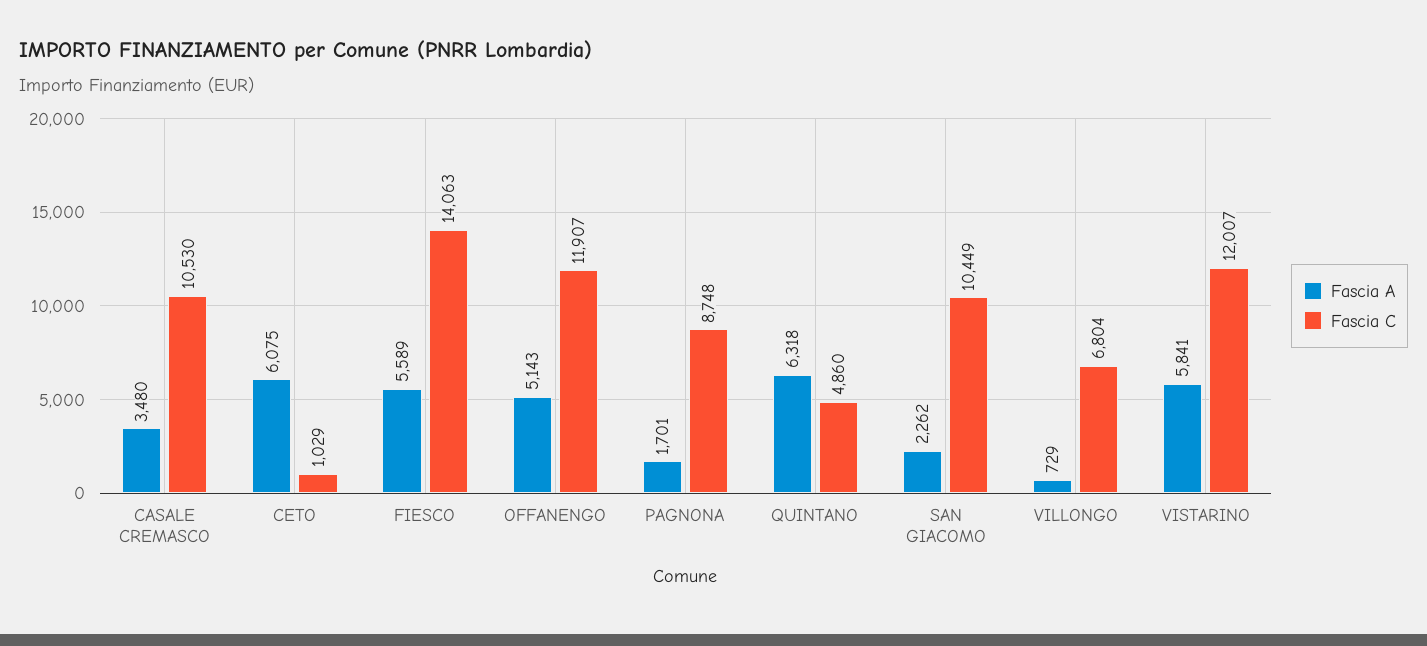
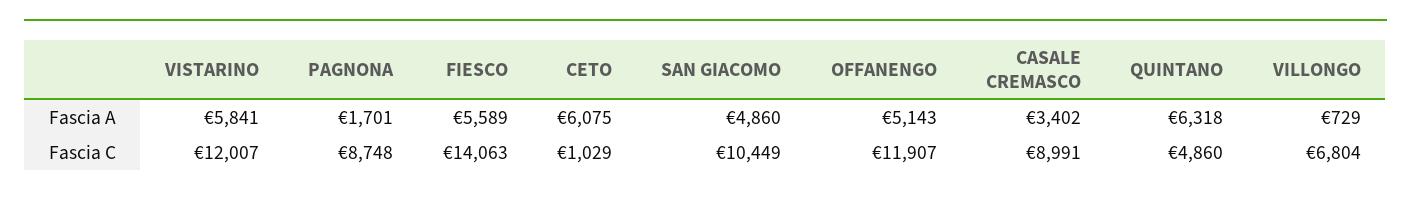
Fascia A, CASALE CREMASCO: 3480 -> 3402
Fascia C, CASALE CREMASCO: 10530 -> 8991
Fascia A, SAN GIACOMO: 2262 -> 4860

